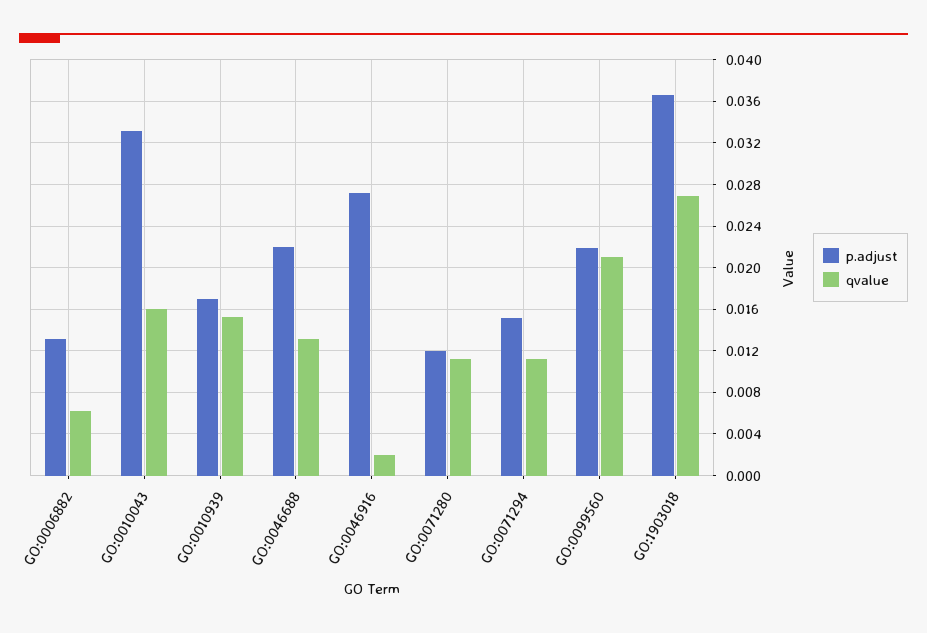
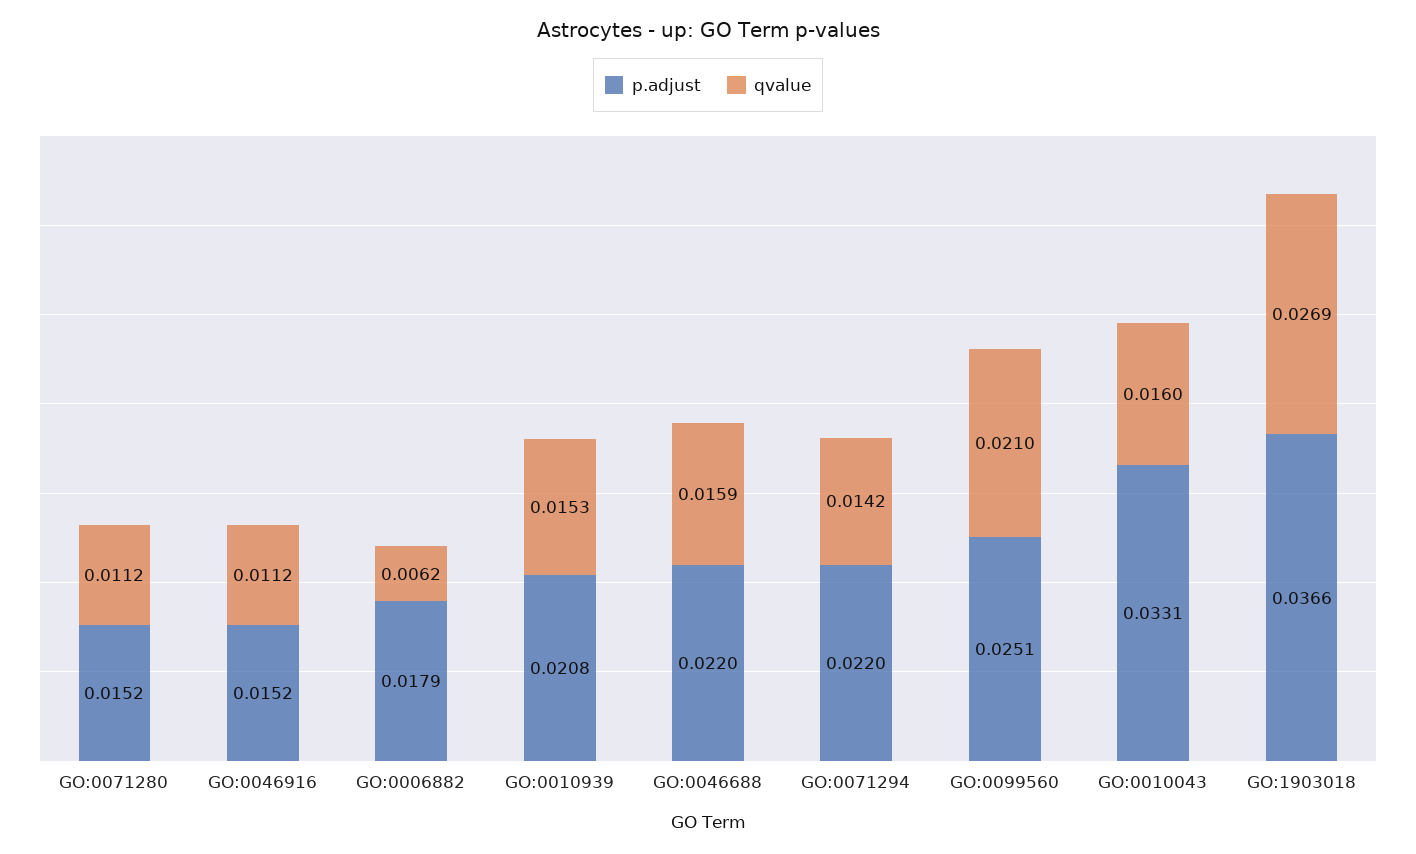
p.adjust, GO:0006882: 0.013 -> 0.0179
p.adjust, GO:0010939: 0.017 -> 0.0208
qvalue, GO:0046688: 0.013 -> 0.0159
p.adjust, GO:0046916: 0.027 -> 0.0152
qvalue, GO:0046916: 0.002 -> 0.0112
p.adjust, GO:0071280: 0.012 -> 0.0152
p.adjust, GO:0071294: 0.015 -> 0.022
qvalue, GO:0071294: 0.011 -> 0.0142
p.adjust, GO:0099560: 0.022 -> 0.0251

